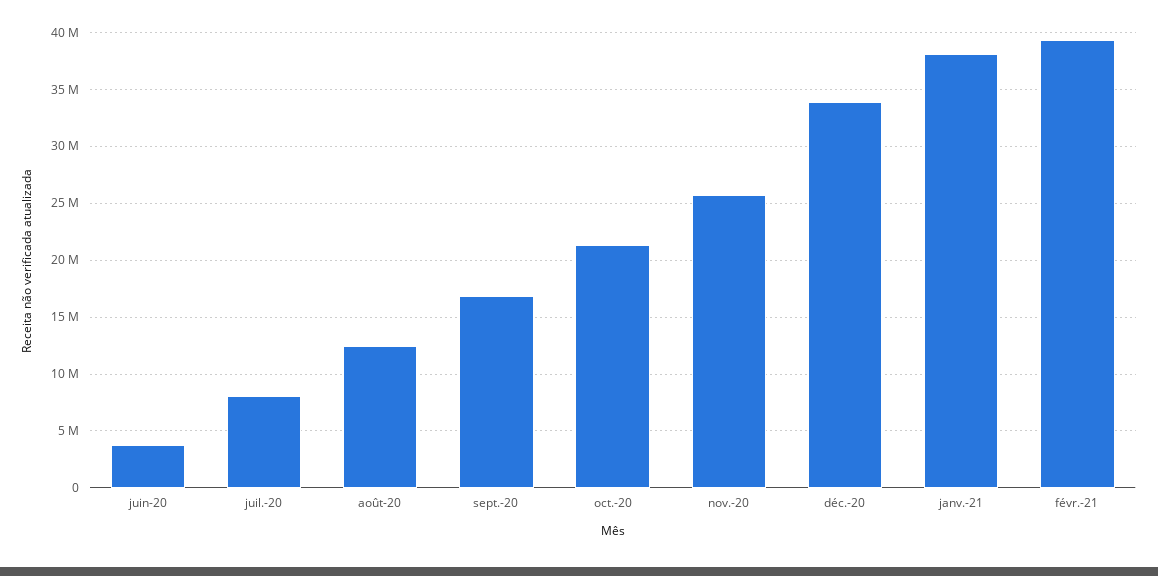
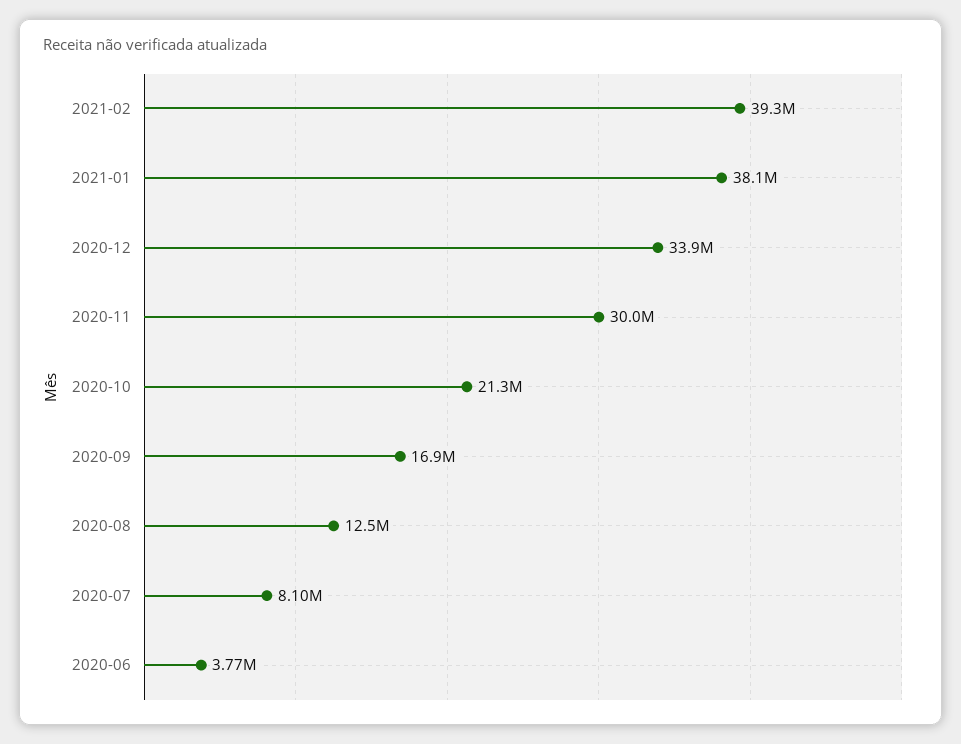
nov.-20: 26000000 -> 30000000

